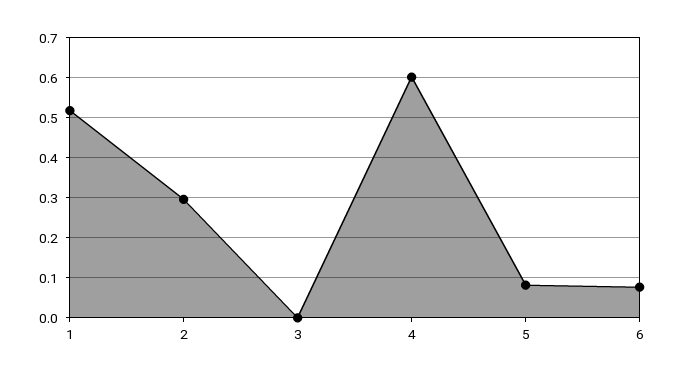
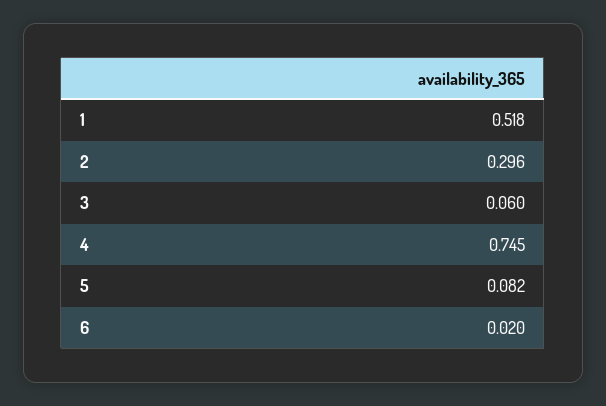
3: 0 -> 0.06
4: 0.6 -> 0.745
6: 0.08 -> 0.02

